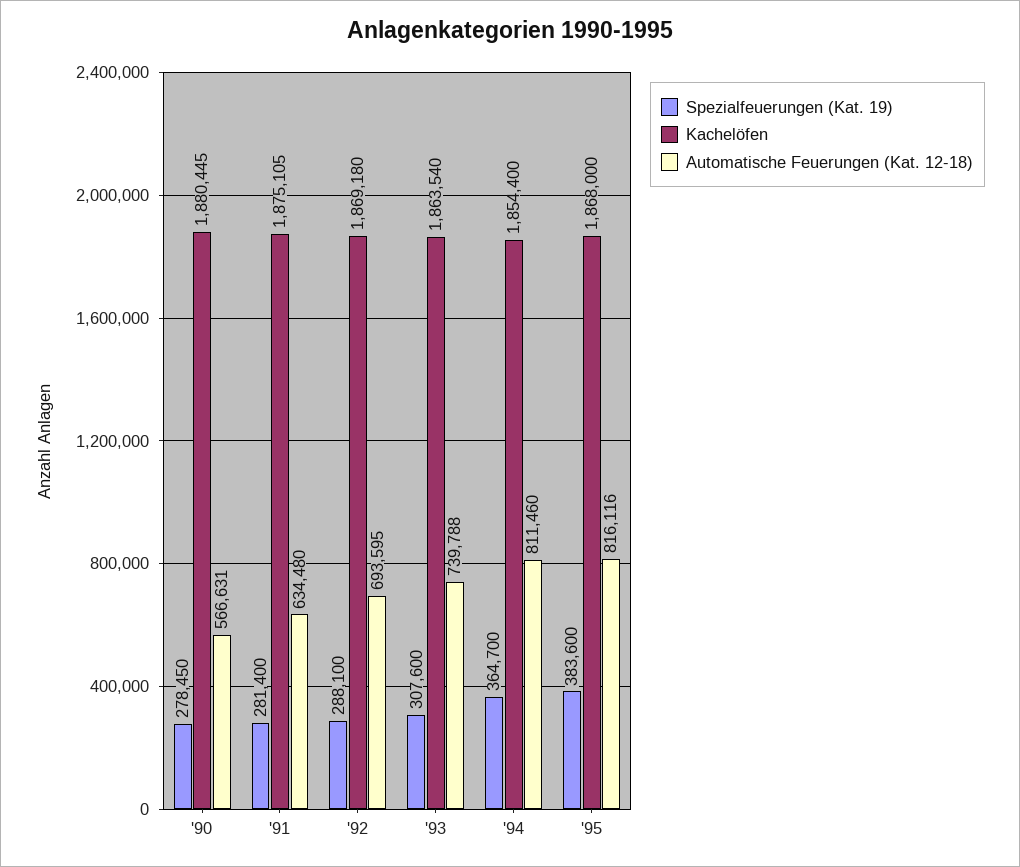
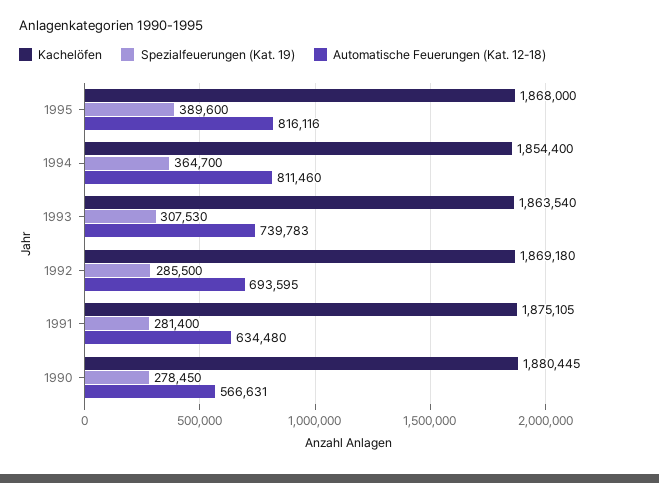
Spezialfeuerungen (Kat. 19), '92: 288100 -> 285500
Spezialfeuerungen (Kat. 19), '93: 307600 -> 307530
Automatische Feuerungen (Kat. 12-18), '93: 739788 -> 739783
Spezialfeuerungen (Kat. 19), '95: 383600 -> 389600

